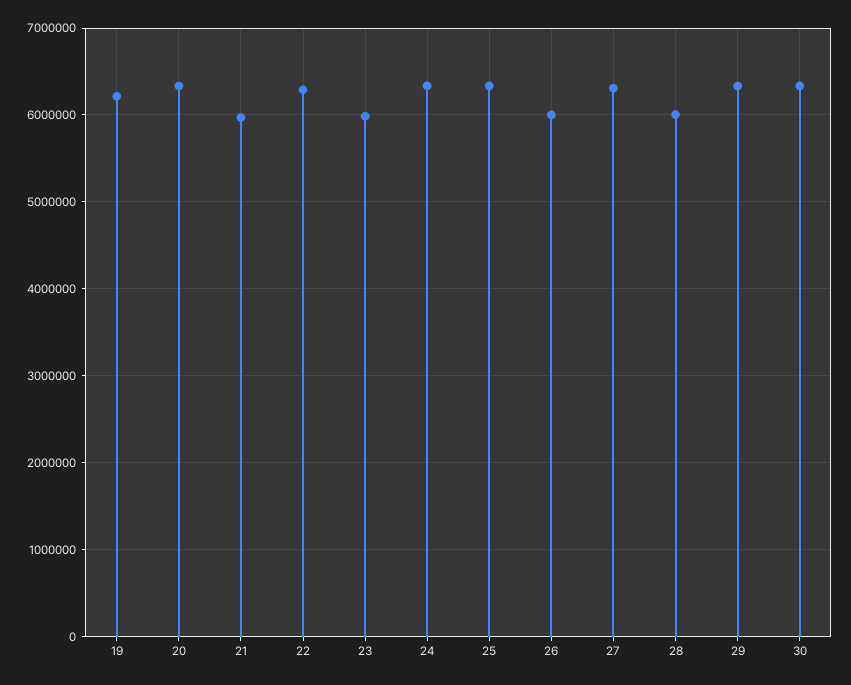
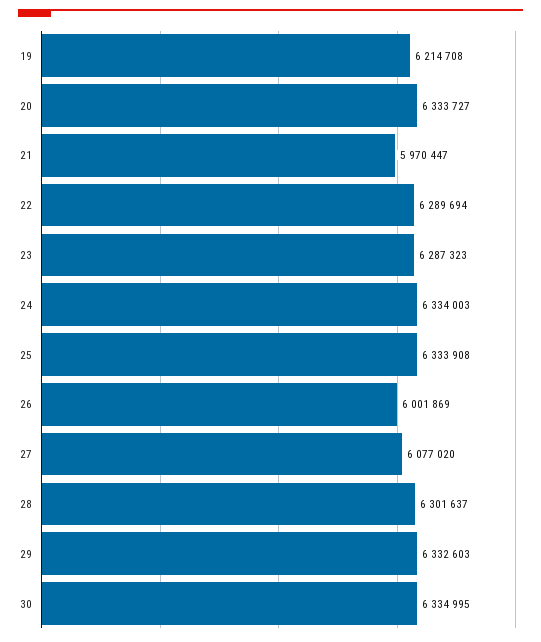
23: 6000000 -> 6287323
27: 6300000 -> 6077020
28: 6000000 -> 6301637

